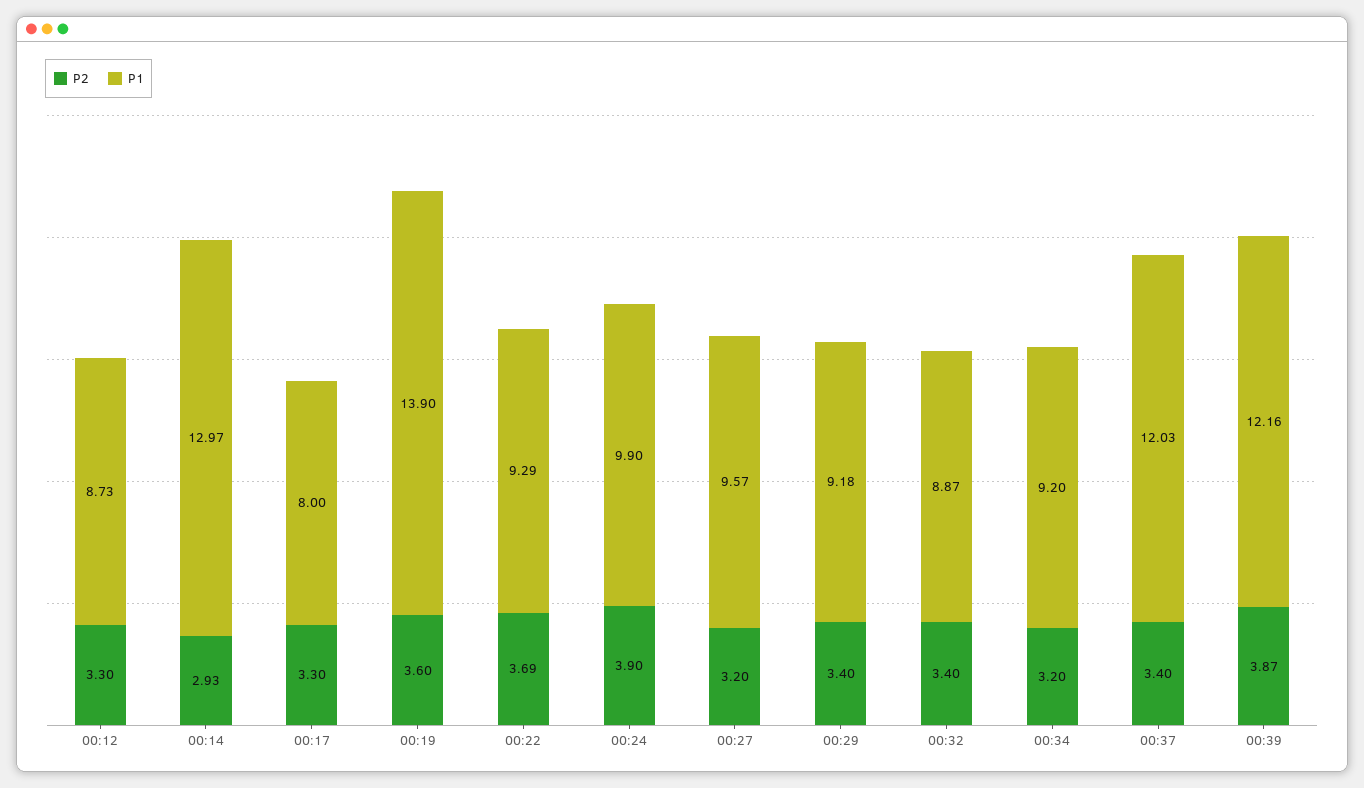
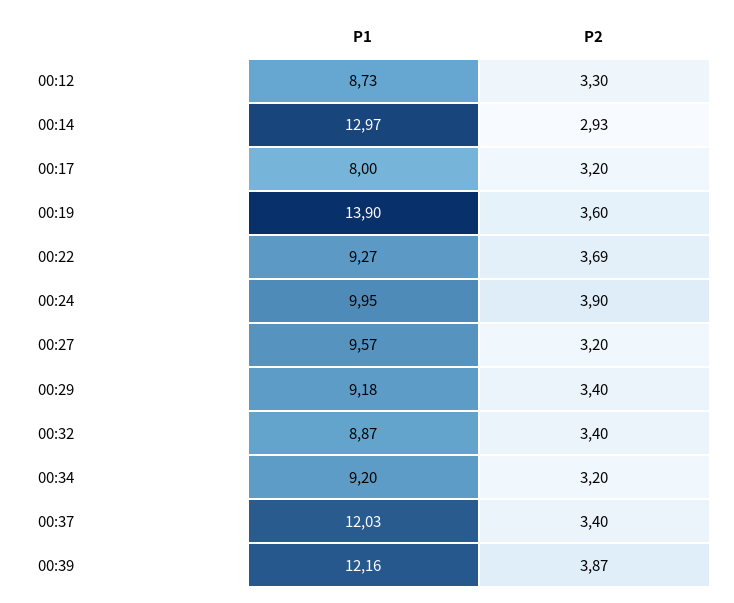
P2, 00:17: 3.3 -> 3.2
P1, 00:22: 9.29 -> 9.27
P1, 00:24: 9.9 -> 9.95

